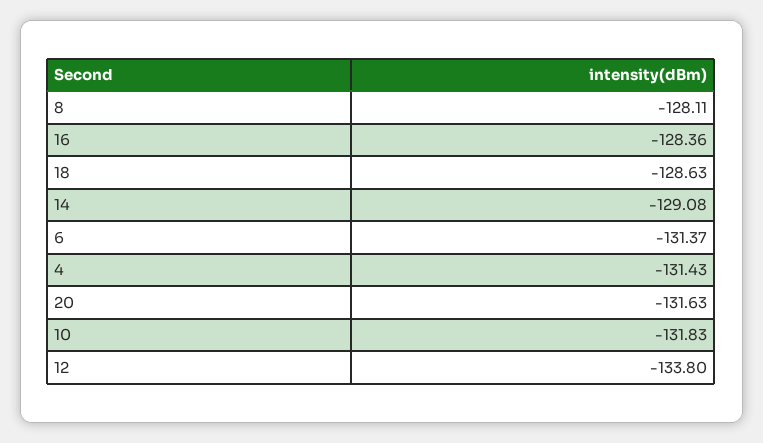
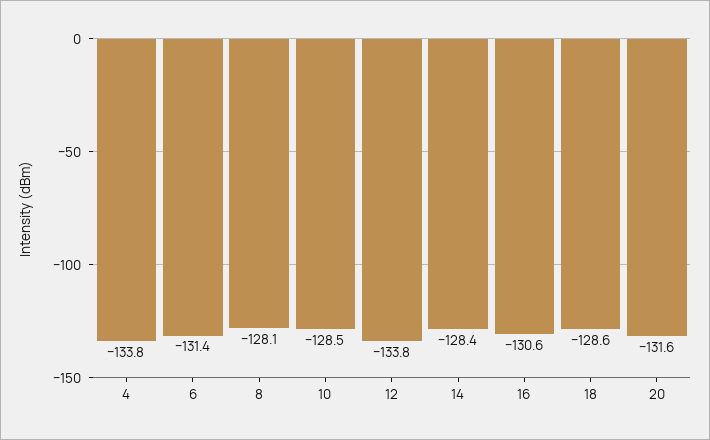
16: -128.36 -> -130.6
14: -129.08 -> -128.4
4: -131.43 -> -133.8
10: -131.83 -> -128.5

